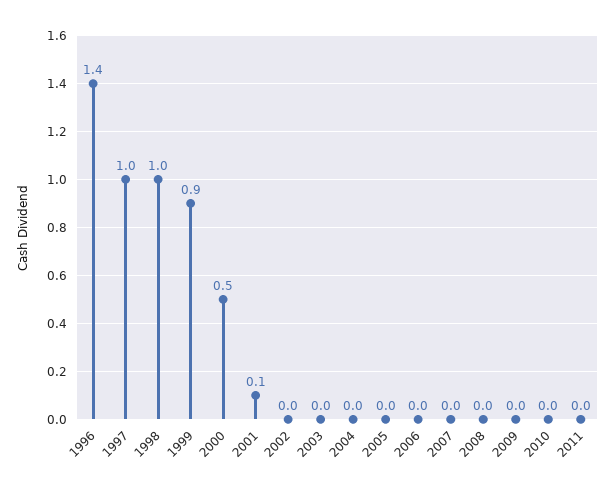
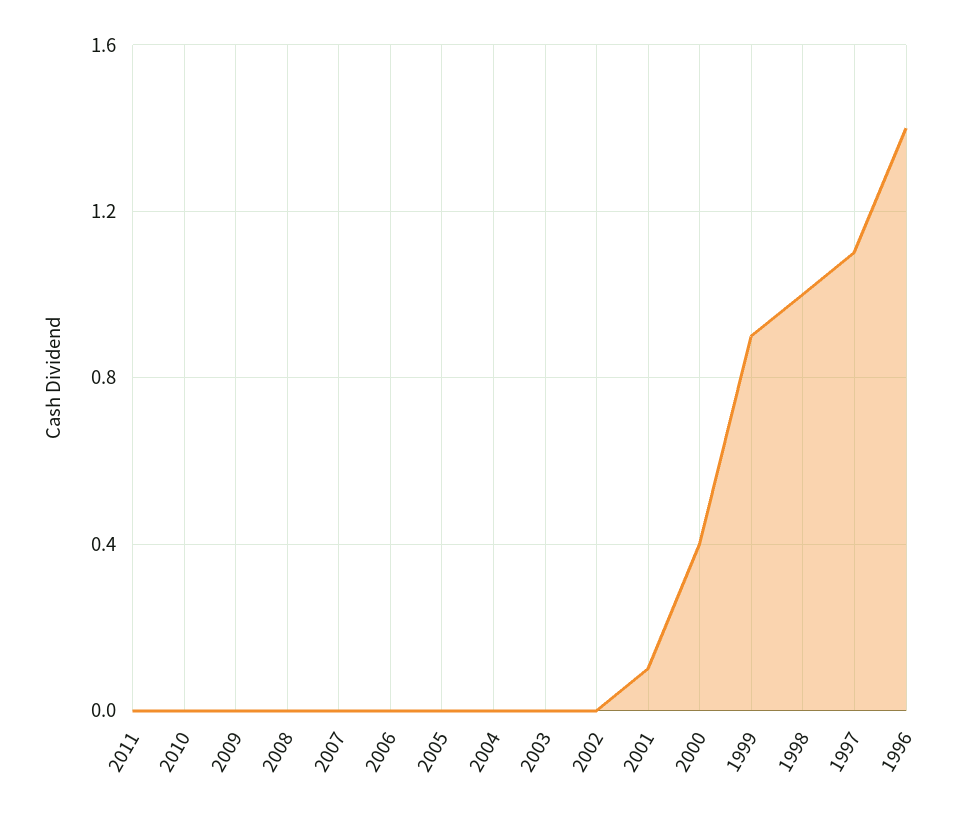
1997: 1 -> 1.1
2000: 0.5 -> 0.4

